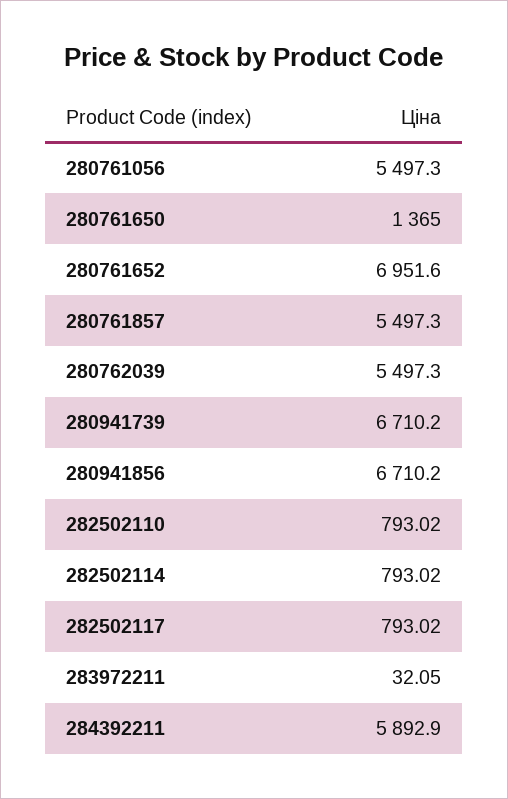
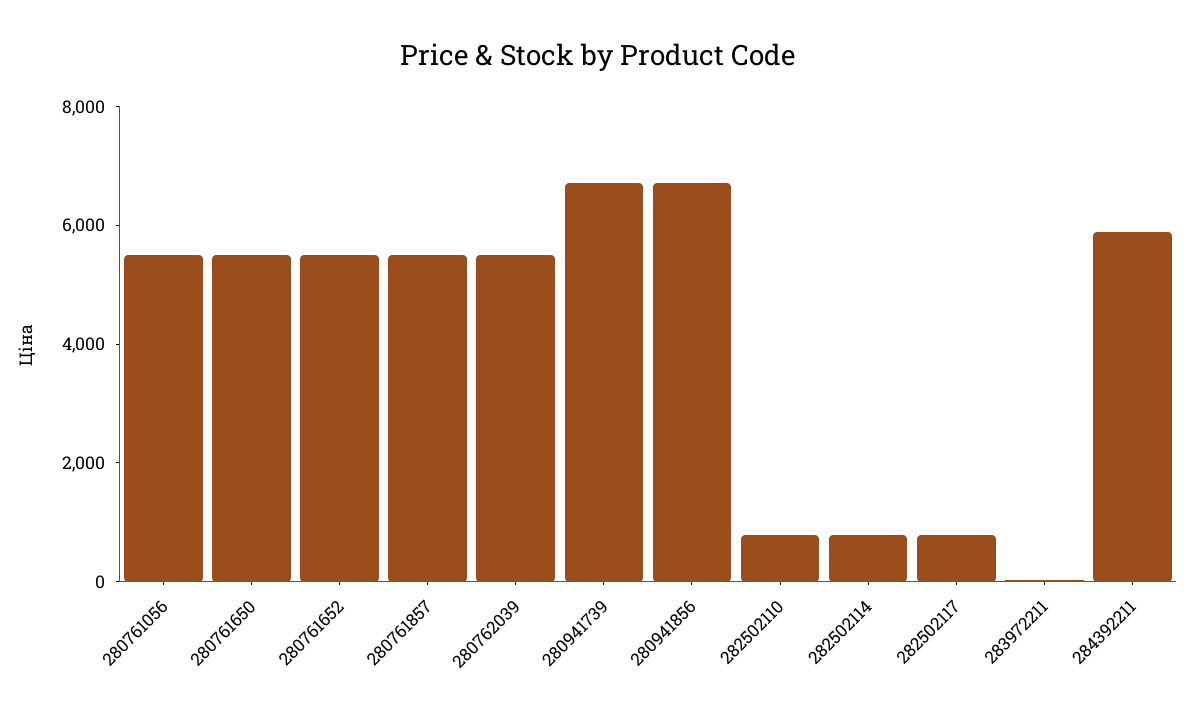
280761650: 1365 -> 5500
280761652: 6951.6 -> 5500

